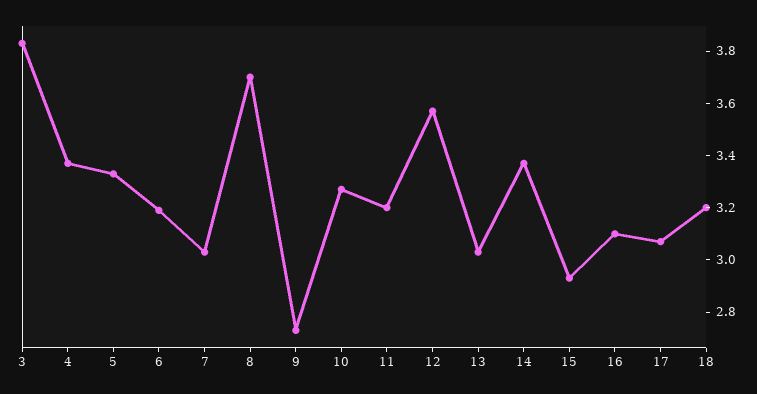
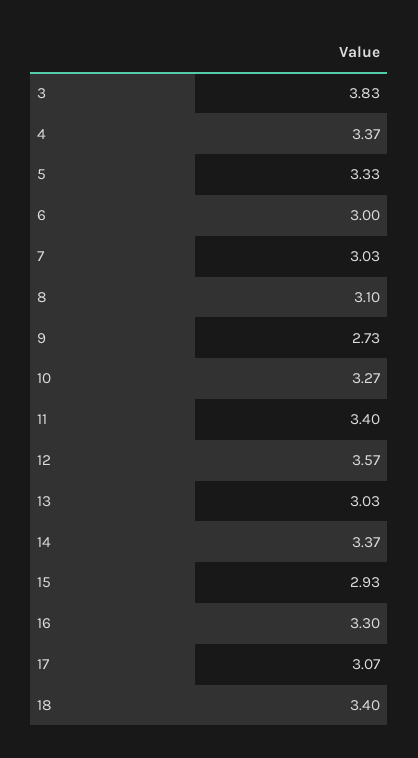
6: 3.2 -> 3
8: 3.7 -> 3.1
11: 3.2 -> 3.4
16: 3.1 -> 3.3
18: 3.2 -> 3.4

